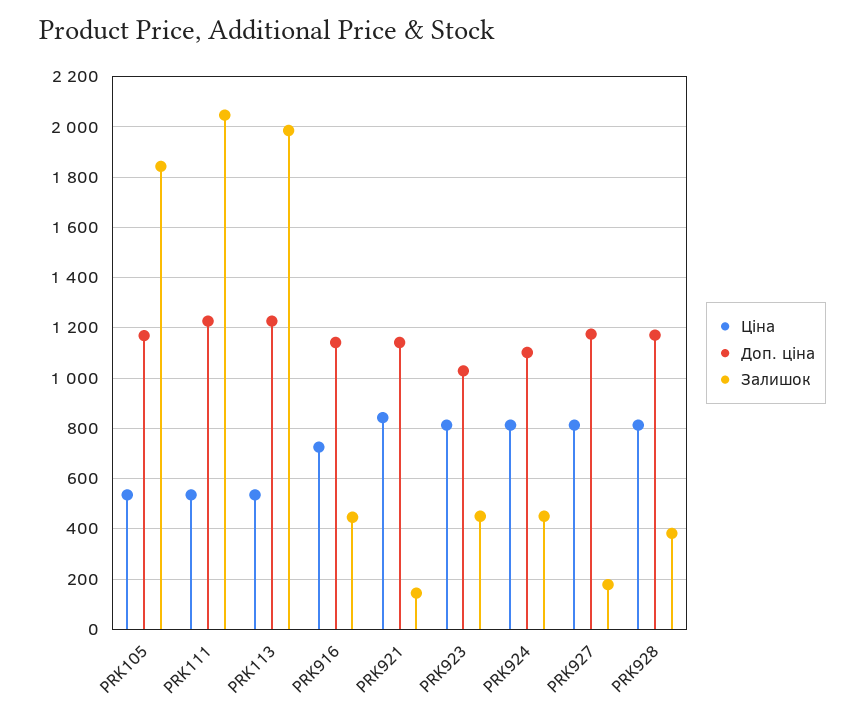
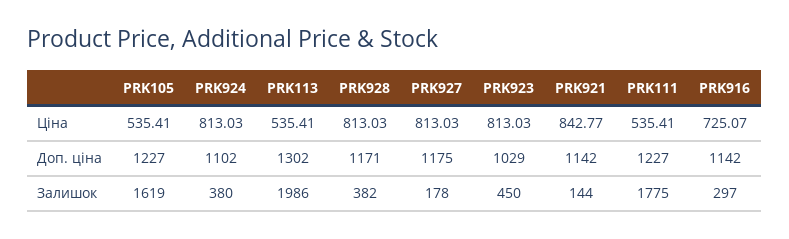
Доп. ціна, PRK105: 1175 -> 1227
Залишок, PRK105: 1850 -> 1619
Залишок, PRK111: 2050 -> 1775
Доп. ціна, PRK113: 1225 -> 1302
Залишок, PRK916: 450 -> 297
Залишок, PRK924: 450 -> 380

